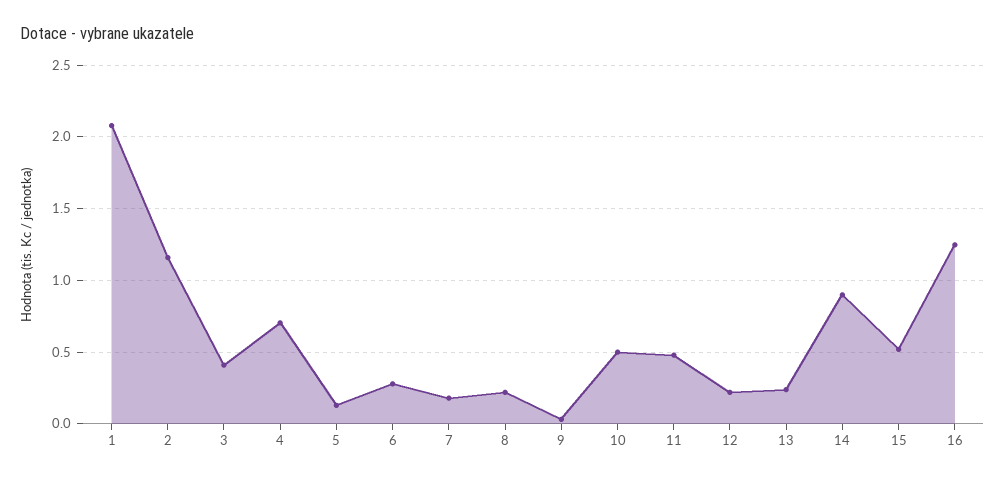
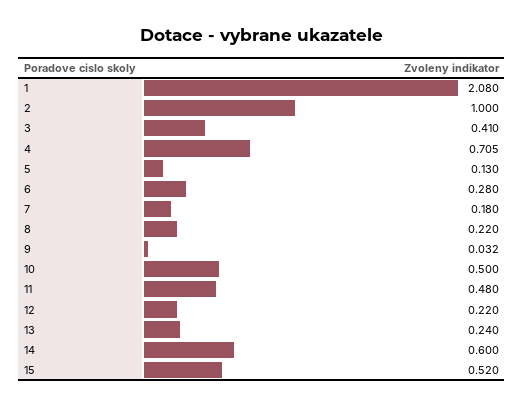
2: 1.15 -> 1
14: 0.9 -> 0.6
16: 1.25 -> none

